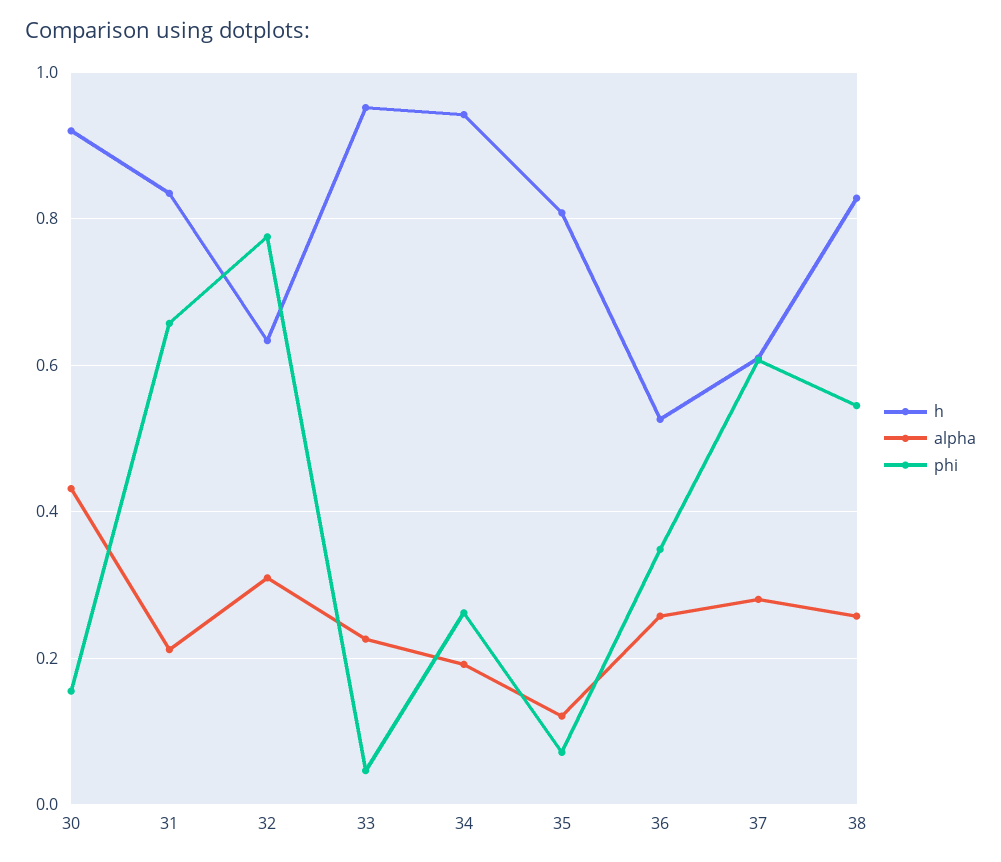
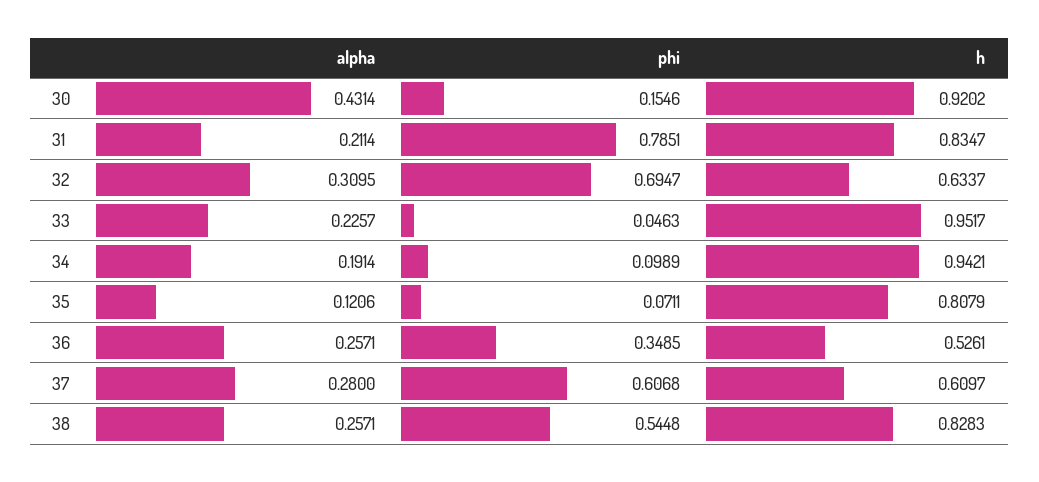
phi, 31: 0.66 -> 0.7851
phi, 32: 0.78 -> 0.6947
phi, 34: 0.26 -> 0.0989

